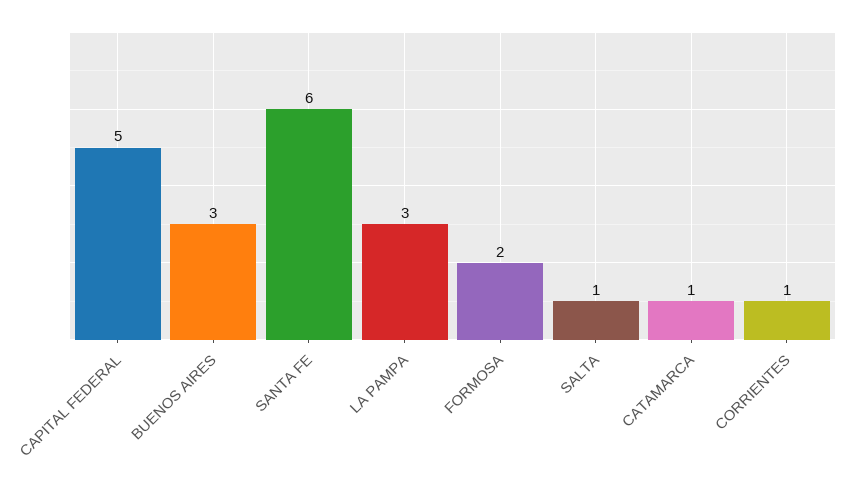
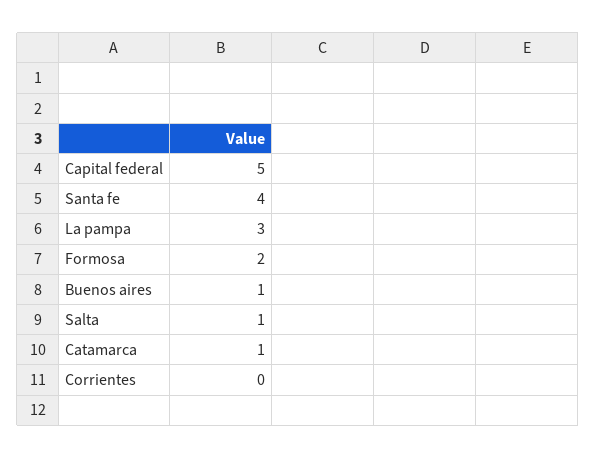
BUENOS AIRES: 3 -> 1
SANTA FE: 6 -> 4
CORRIENTES: 1 -> 0

